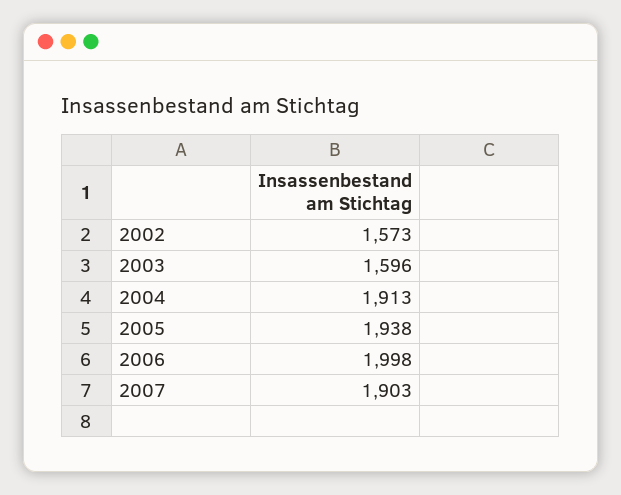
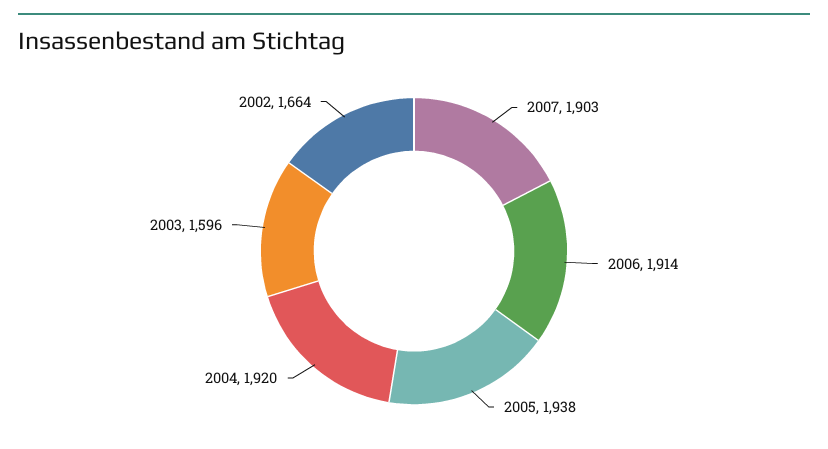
2002: 1573 -> 1664
2004: 1913 -> 1920
2006: 1998 -> 1914

